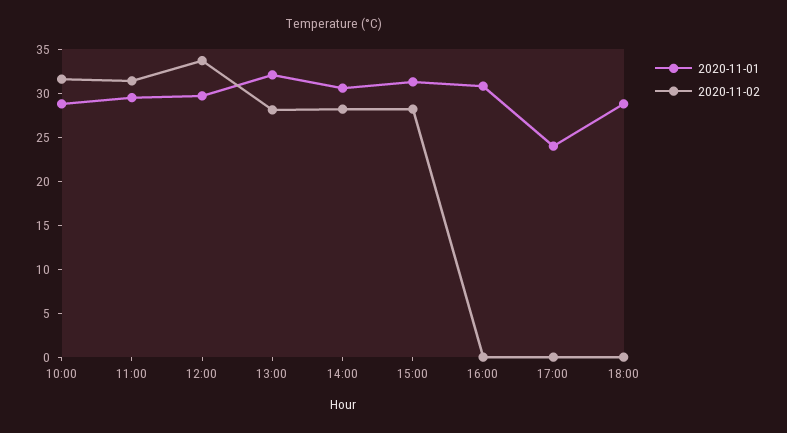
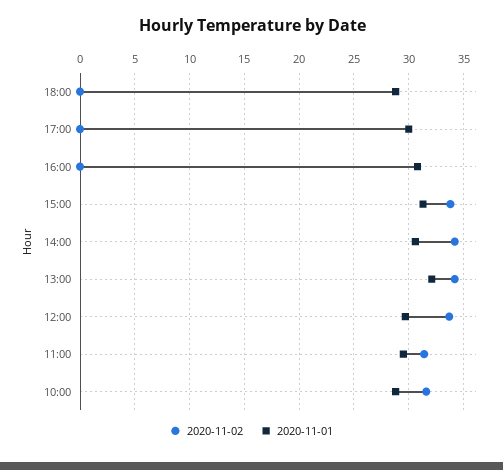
2020-11-02, 13:00: 28 -> 34
2020-11-02, 14:00: 28 -> 34
2020-11-02, 15:00: 28 -> 34
2020-11-01, 17:00: 24 -> 30

